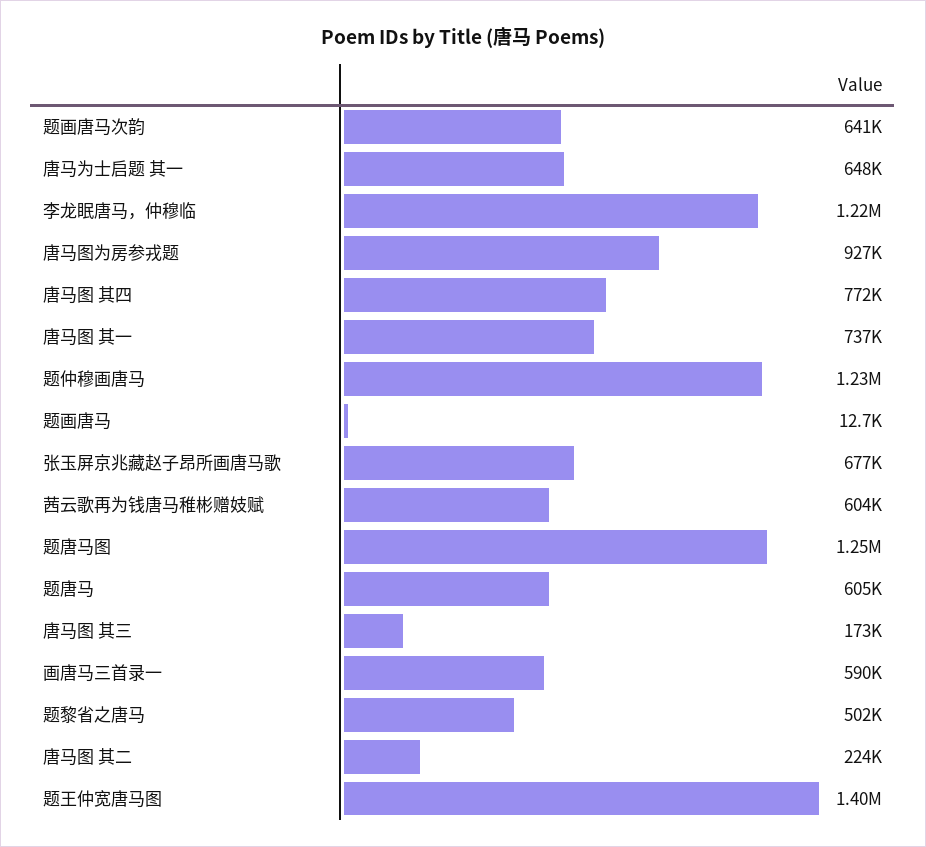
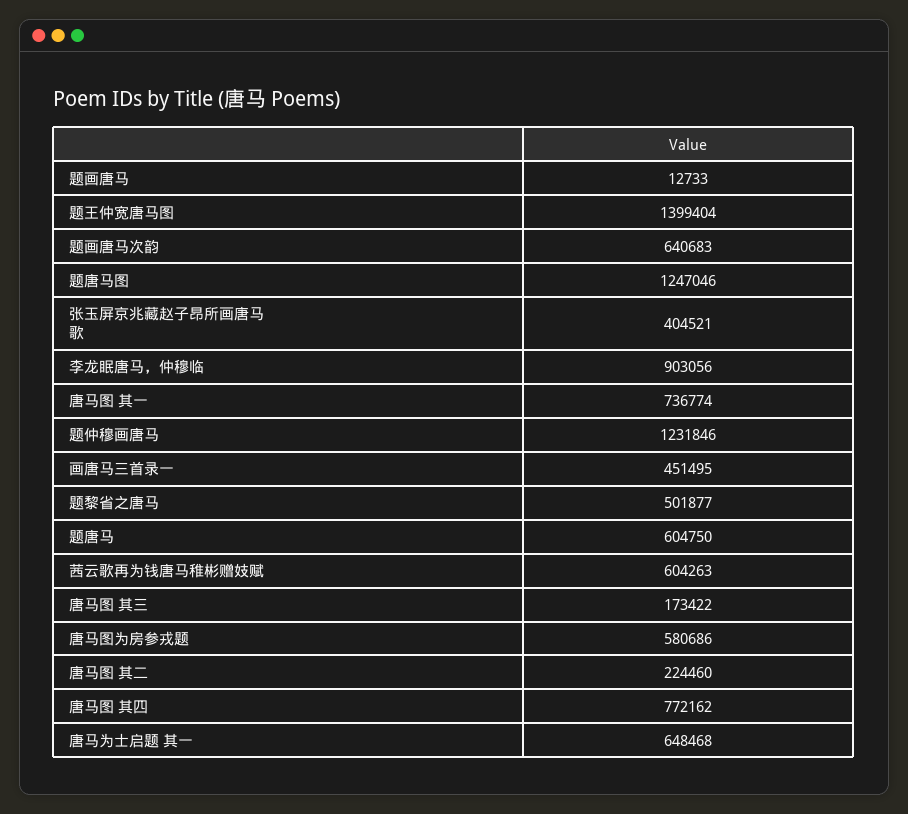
李龙眠唐马，仲穆临: 1220000 -> 903056
唐马图为房参戎题: 927000 -> 580686
张玉屏京兆藏赵子昂所画唐马歌: 677000 -> 404521
画唐马三首录一: 590000 -> 451495

